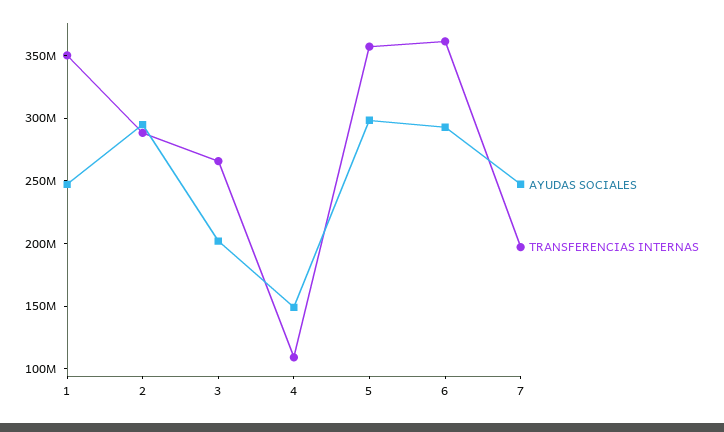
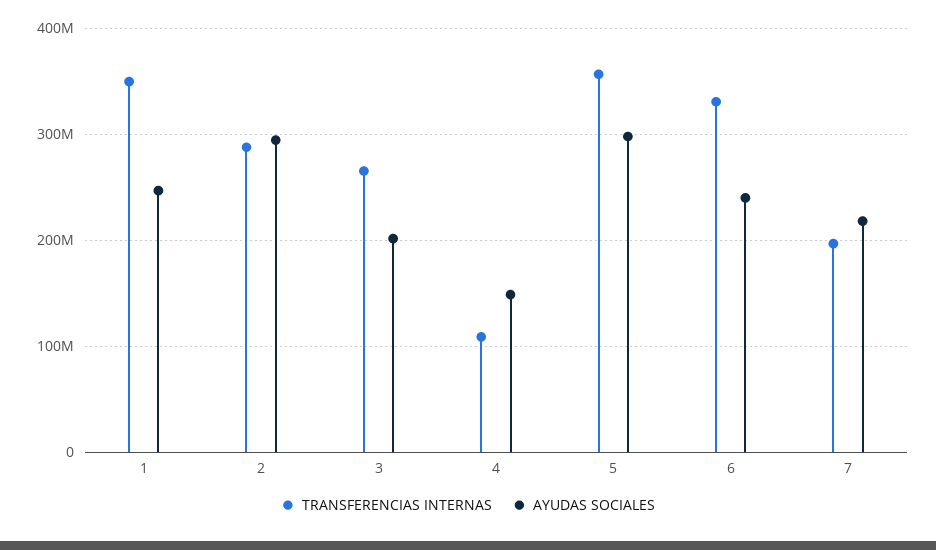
AYUDAS SOCIALES, 6: 290000000 -> 240000000
TRANSFERENCIAS INTERNAS, 6: 360000000 -> 330000000
AYUDAS SOCIALES, 7: 250000000 -> 220000000

